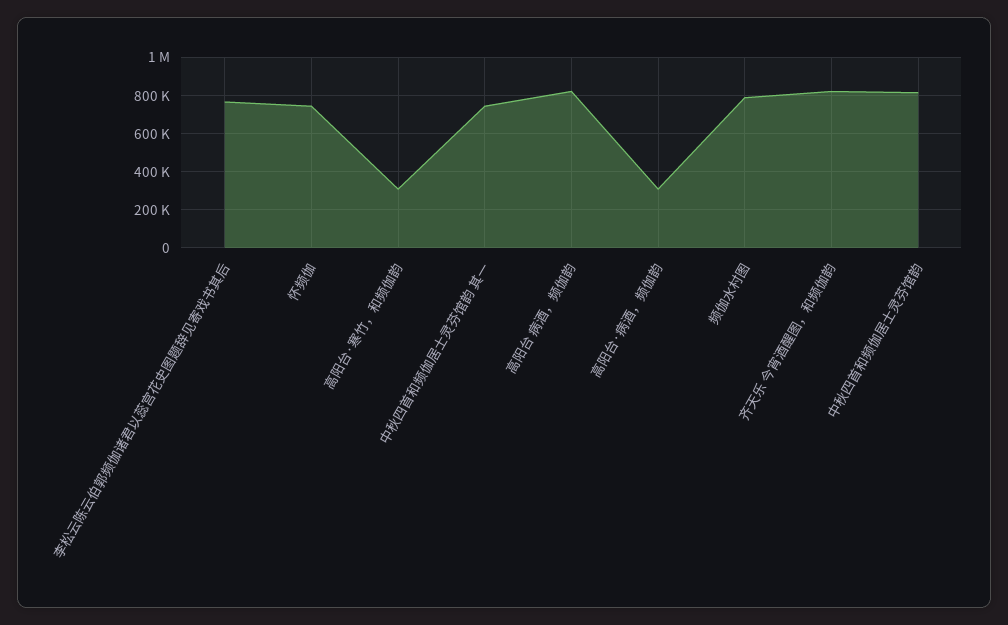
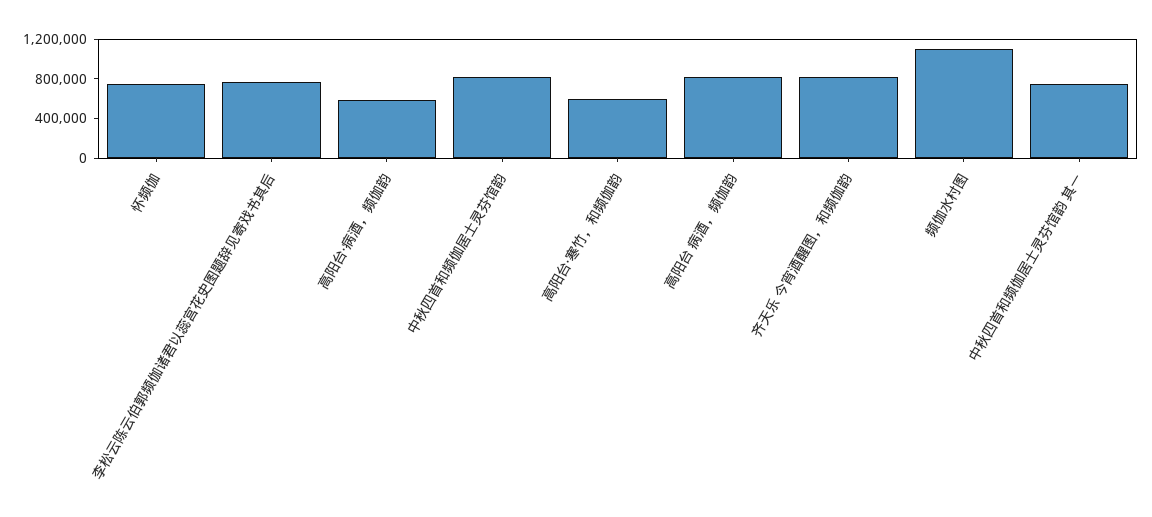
高阳台·寒竹，和频伽韵: 300000 -> 600000
高阳台·病酒，频伽韵: 300000 -> 600000
频伽水村图: 800000 -> 1100000

